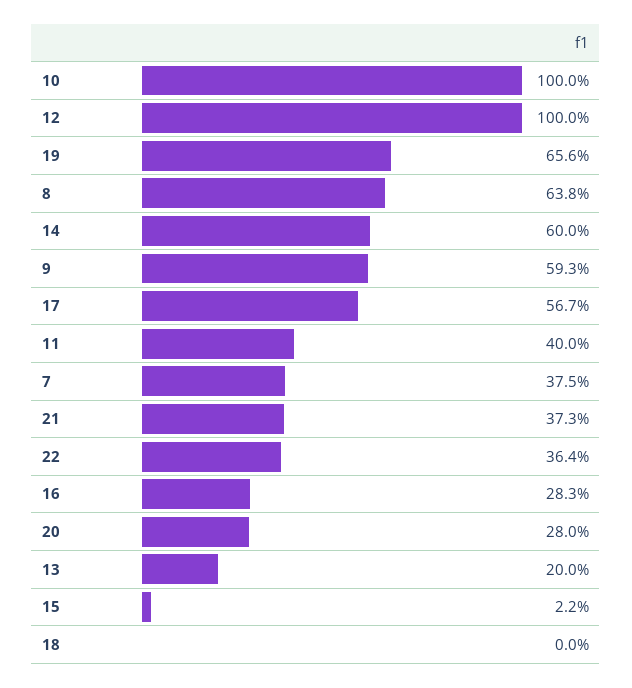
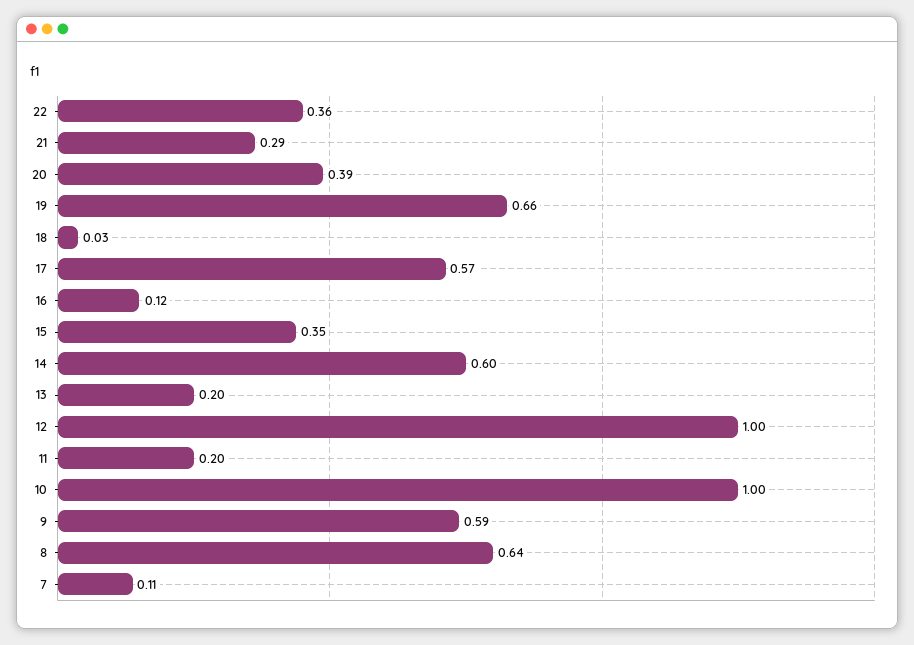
11: 0.4 -> 0.2
7: 0.375 -> 0.11
21: 0.373 -> 0.29
16: 0.283 -> 0.12
20: 0.28 -> 0.39
15: 0.022 -> 0.35
18: 0 -> 0.03

